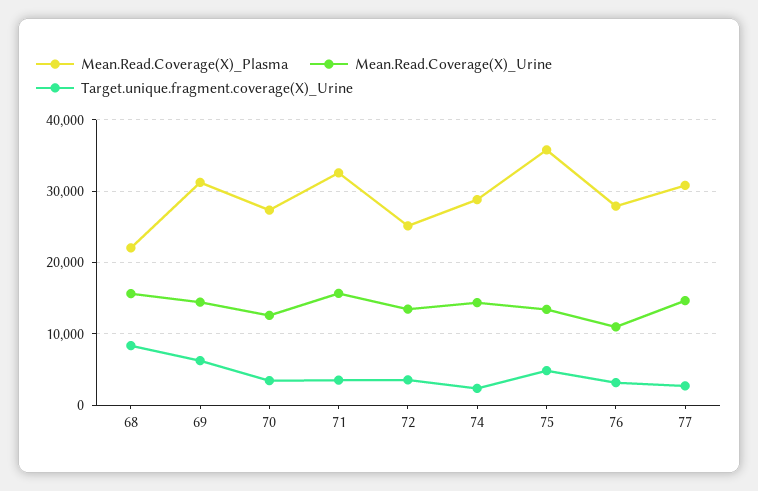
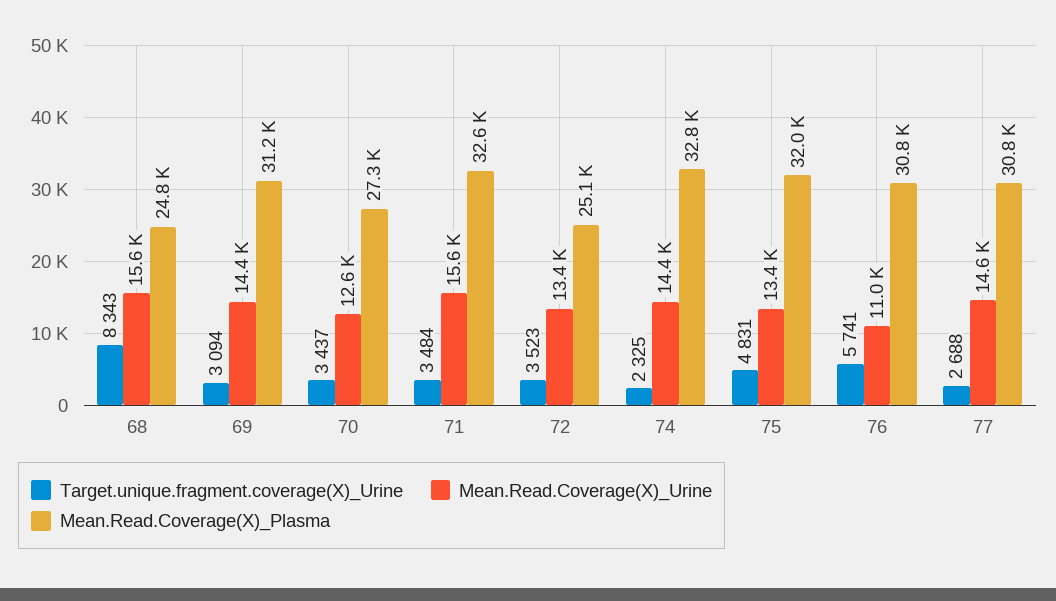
Mean.Read.Coverage(X)_Plasma, 68: 22000 -> 24800
Target.unique.fragment.coverage(X)_Urine, 69: 6000 -> 3094
Mean.Read.Coverage(X)_Plasma, 74: 29000 -> 32800
Mean.Read.Coverage(X)_Plasma, 75: 36000 -> 32000
Mean.Read.Coverage(X)_Plasma, 76: 28000 -> 30800
Target.unique.fragment.coverage(X)_Urine, 76: 3000 -> 5741

